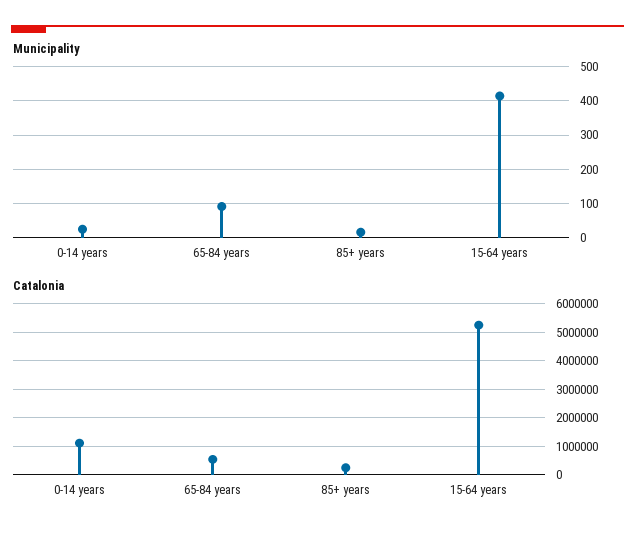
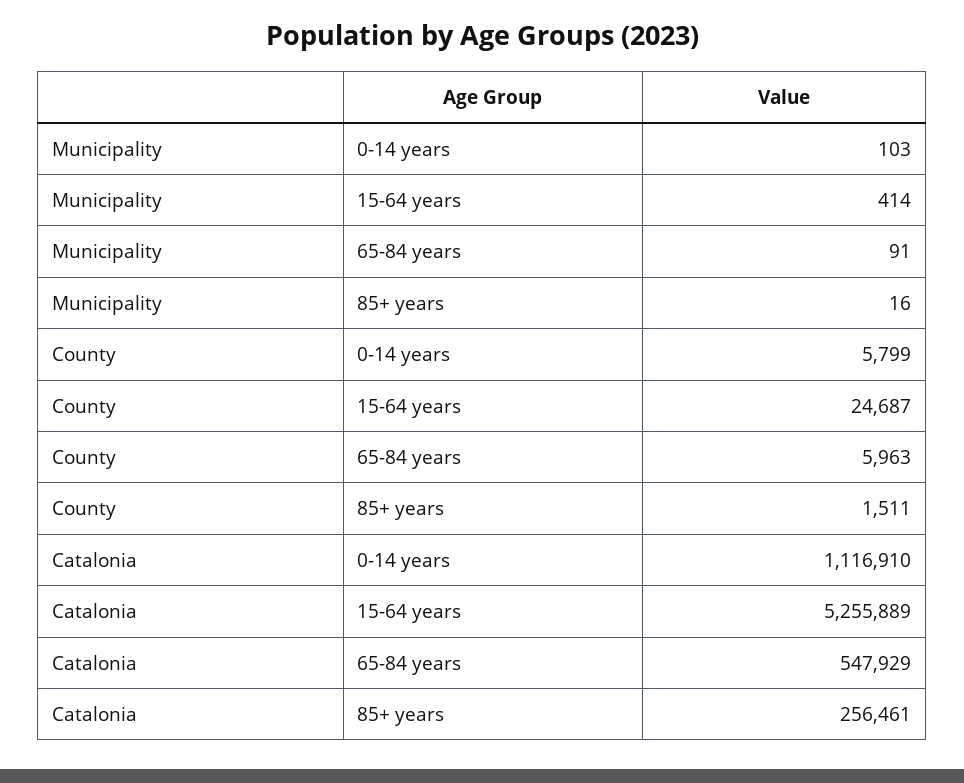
Municipality, 0-14 years: 20 -> 103
County, 0-14 years: none -> 5799
County, 15-64 years: none -> 24687
County, 65-84 years: none -> 5963
County, 85+ years: none -> 1511

